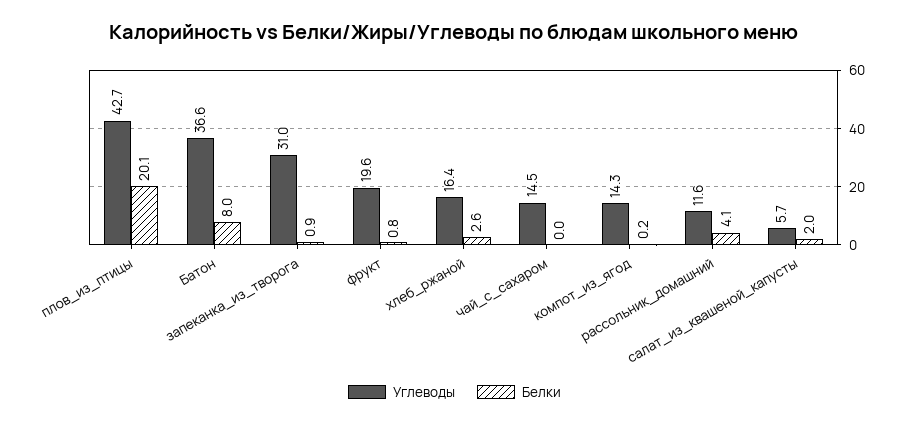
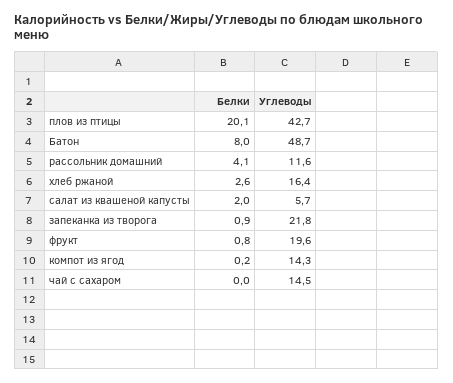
Углеводы, Батон: 36.6 -> 48.7
Углеводы, запеканка_из_творога: 31 -> 21.8

